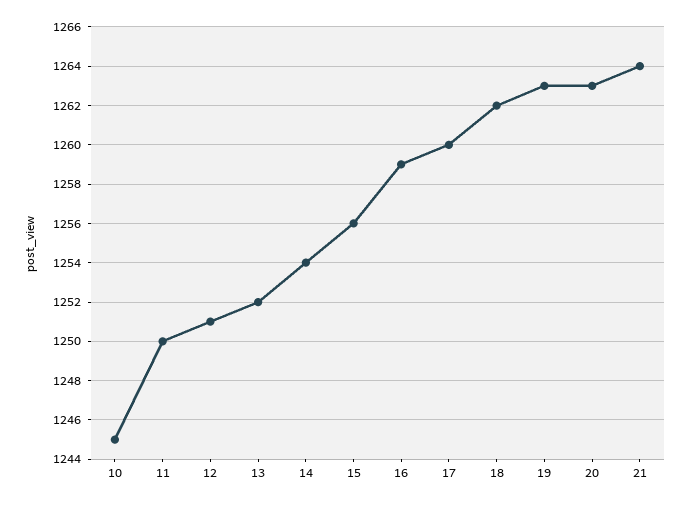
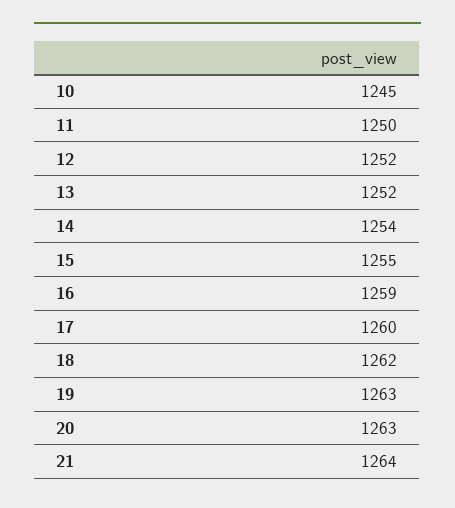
12: 1251 -> 1252
15: 1256 -> 1255

